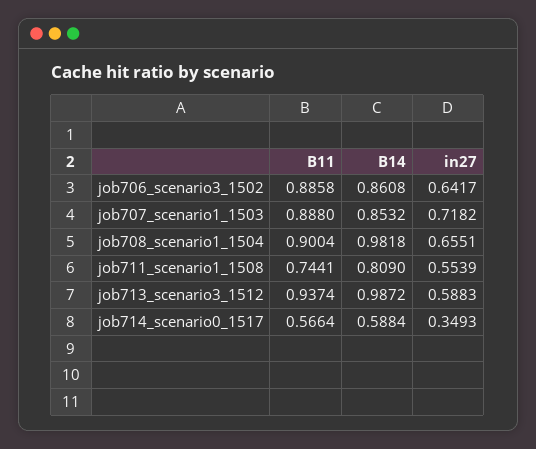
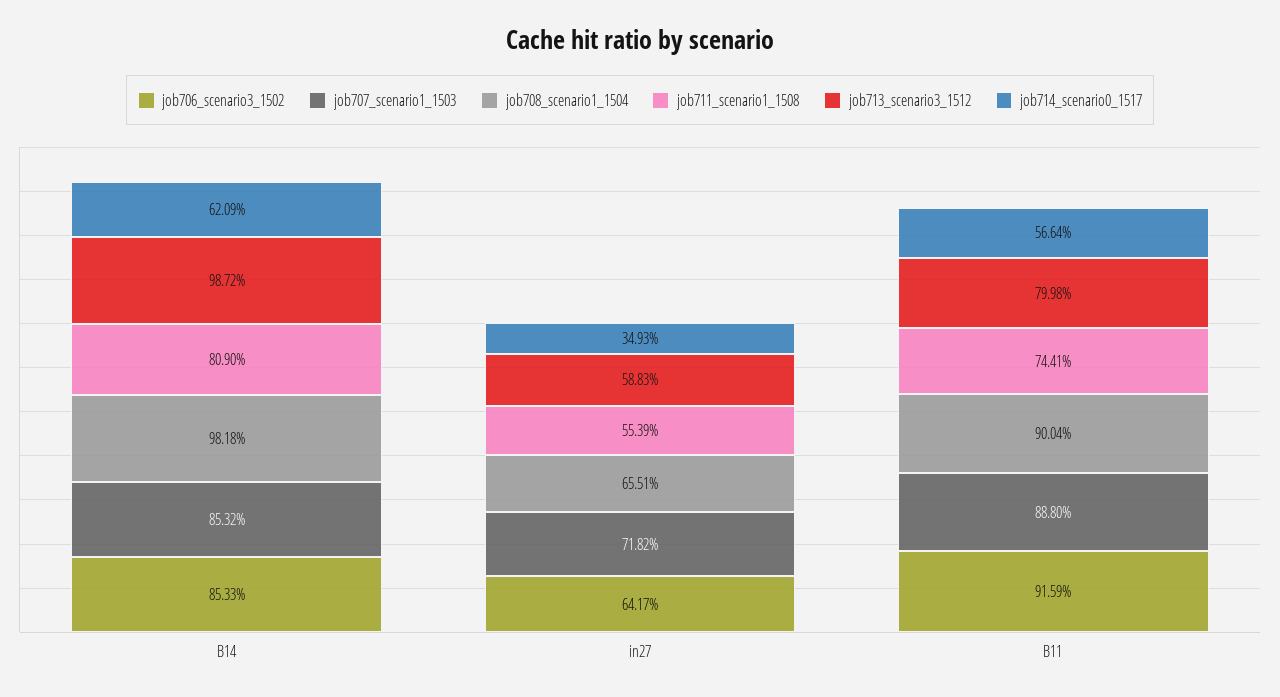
job706_scenario3_1502, B11: 0.8858 -> 0.9159
job706_scenario3_1502, B14: 0.8608 -> 0.8533
job713_scenario3_1512, B11: 0.9374 -> 0.7998
job714_scenario0_1517, B14: 0.5884 -> 0.6209

